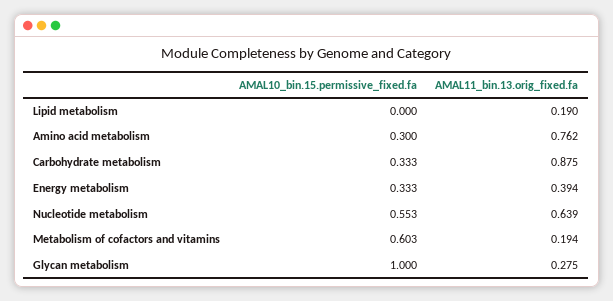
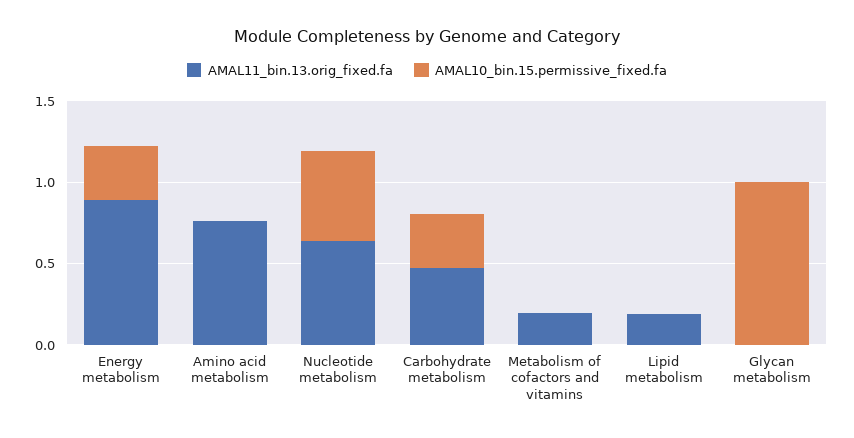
AMAL10_bin.15.permissive_fixed.fa, Amino acid metabolism: 0.3 -> 0
AMAL11_bin.13.orig_fixed.fa, Carbohydrate metabolism: 0.875 -> 0.5
AMAL11_bin.13.orig_fixed.fa, Energy metabolism: 0.394 -> 0.9
AMAL10_bin.15.permissive_fixed.fa, Metabolism of cofactors and vitamins: 0.603 -> 0
AMAL11_bin.13.orig_fixed.fa, Glycan metabolism: 0.275 -> 0

